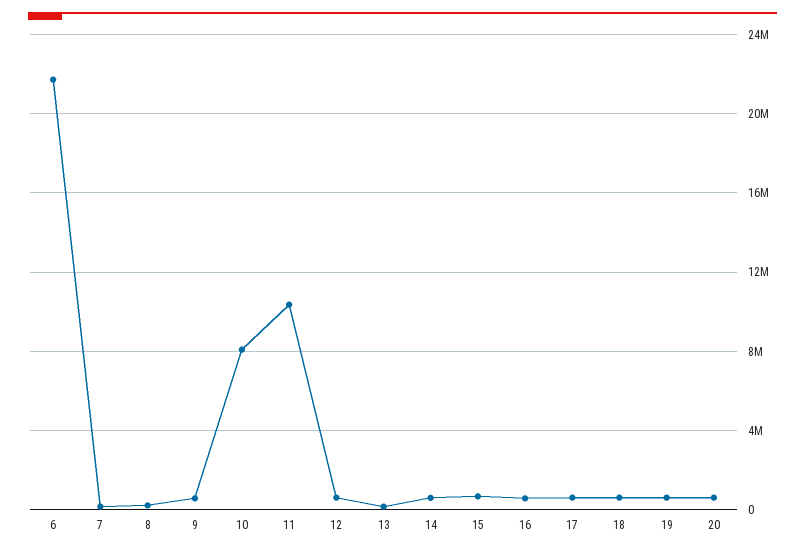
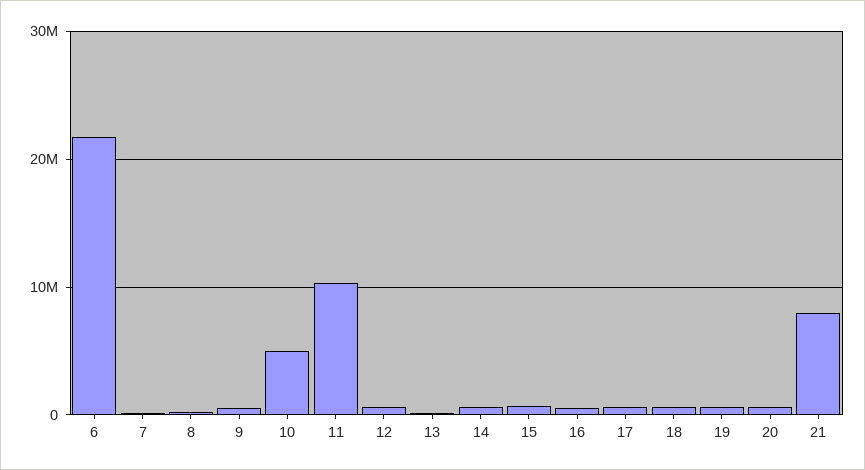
10: 8000000 -> 5000000
21: none -> 8000000

